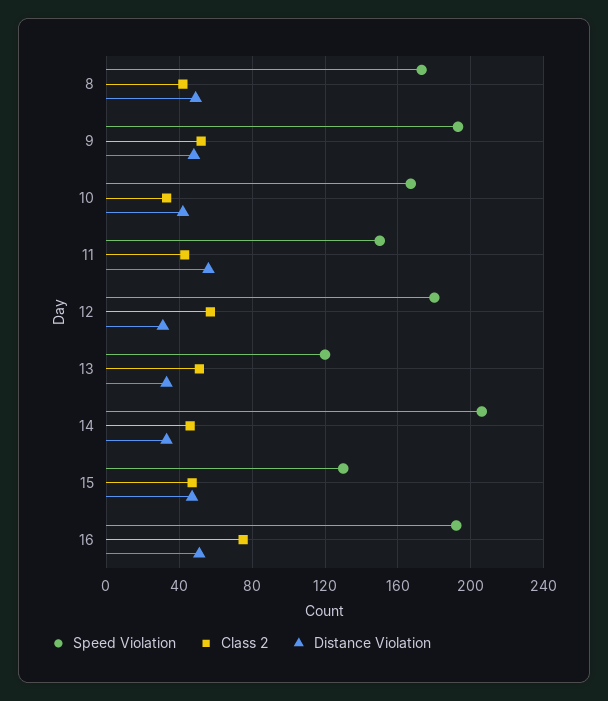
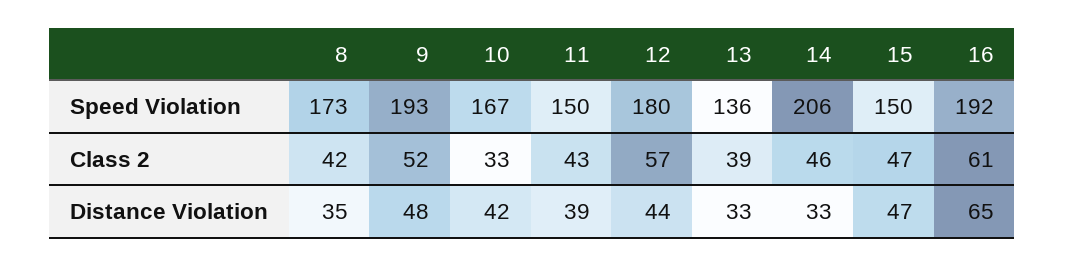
Distance Violation, 8: 50 -> 35
Distance Violation, 11: 55 -> 39
Distance Violation, 12: 30 -> 44
Speed Violation, 13: 120 -> 136
Class 2, 13: 50 -> 39
Speed Violation, 15: 130 -> 150
Class 2, 16: 75 -> 61
Distance Violation, 16: 50 -> 65

